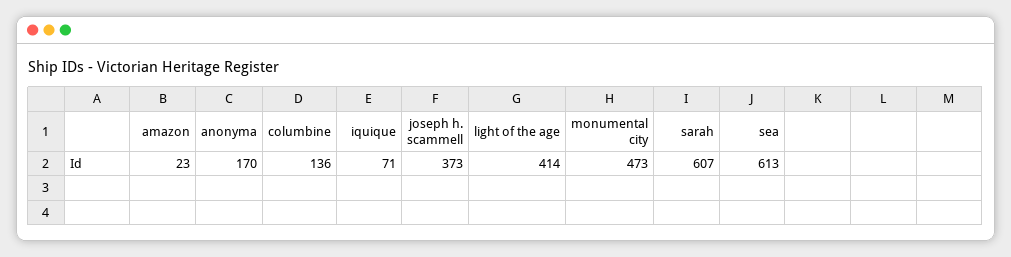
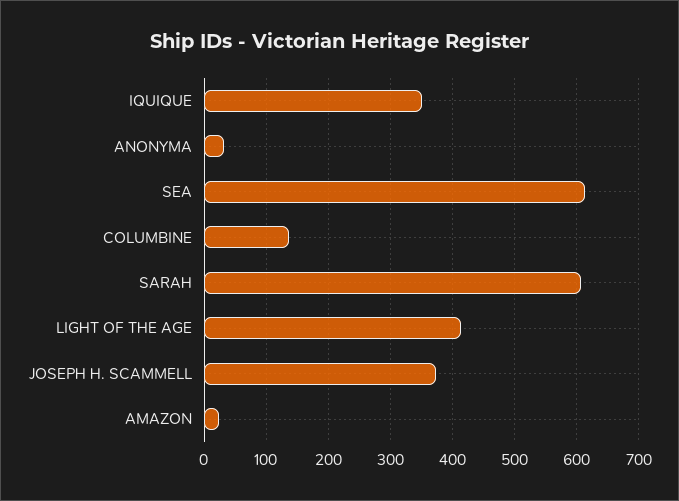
anonyma: 170 -> 30
iquique: 71 -> 350
monumental city: 473 -> none

